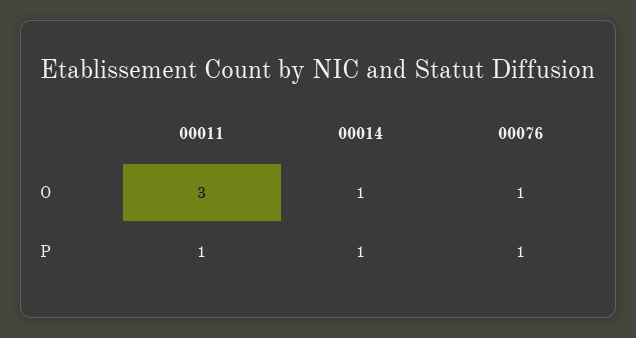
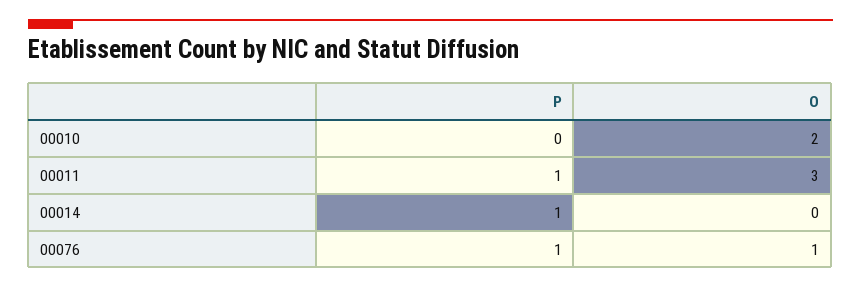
00014, O: 1 -> 0
00010, P: none -> 0
00010, O: none -> 2

